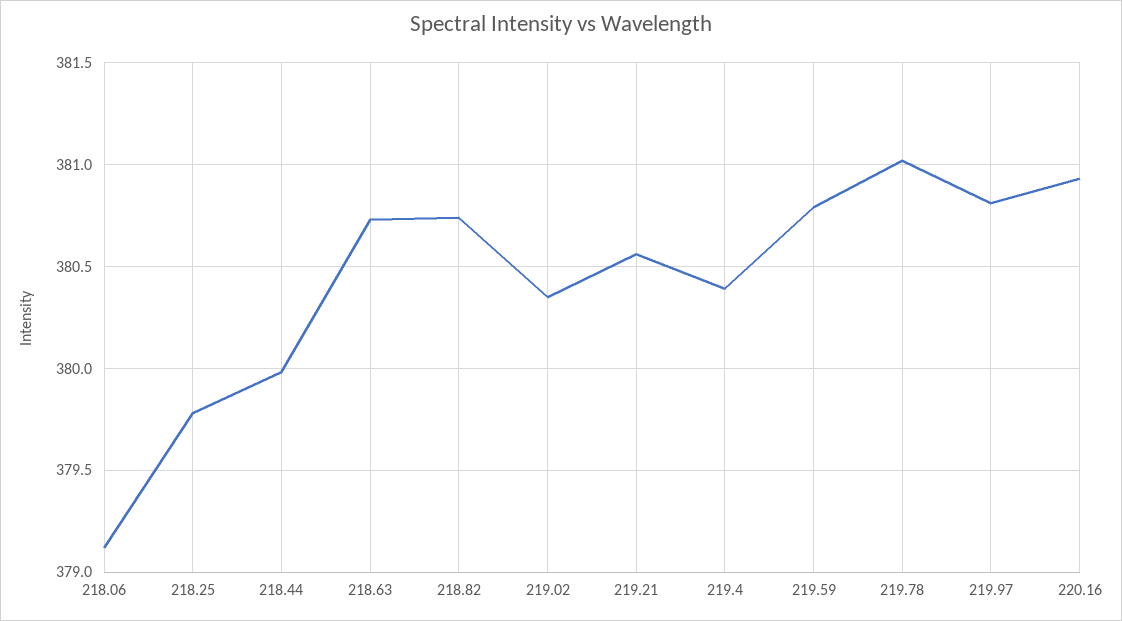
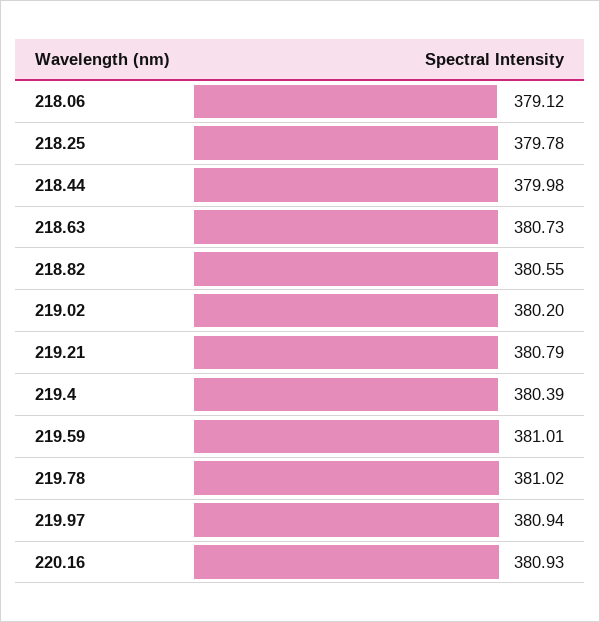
218.82: 380.75 -> 380.55
219.02: 380.35 -> 380.2
219.21: 380.55 -> 380.79
219.59: 380.8 -> 381.01
219.97: 380.8 -> 380.94

